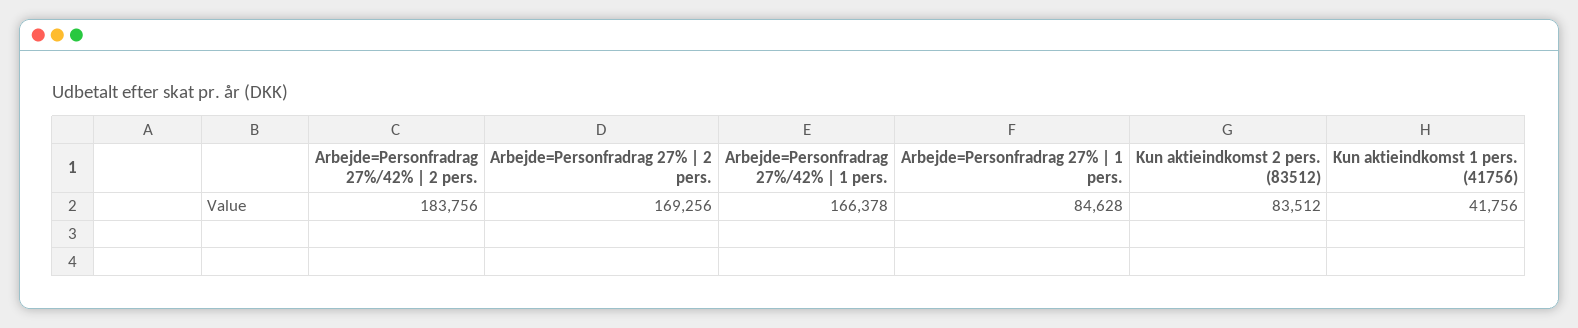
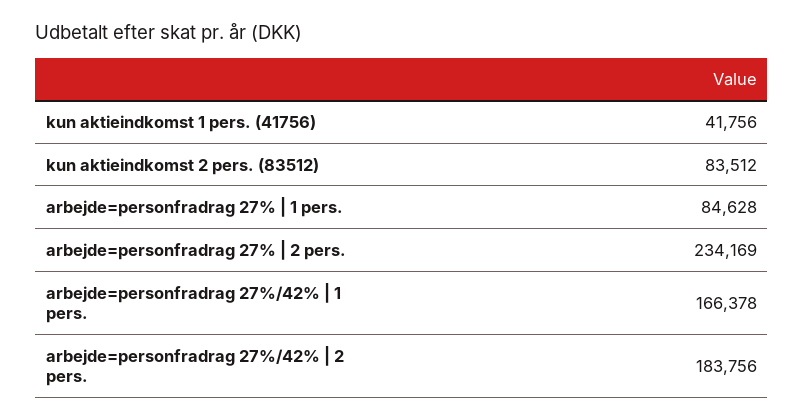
Arbejde=Personfradrag 27% | 2 pers.: 169256 -> 234169

